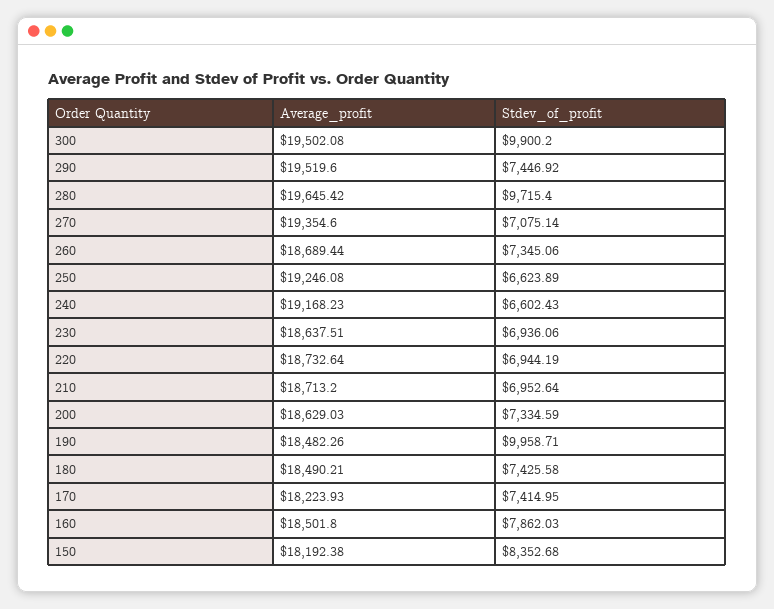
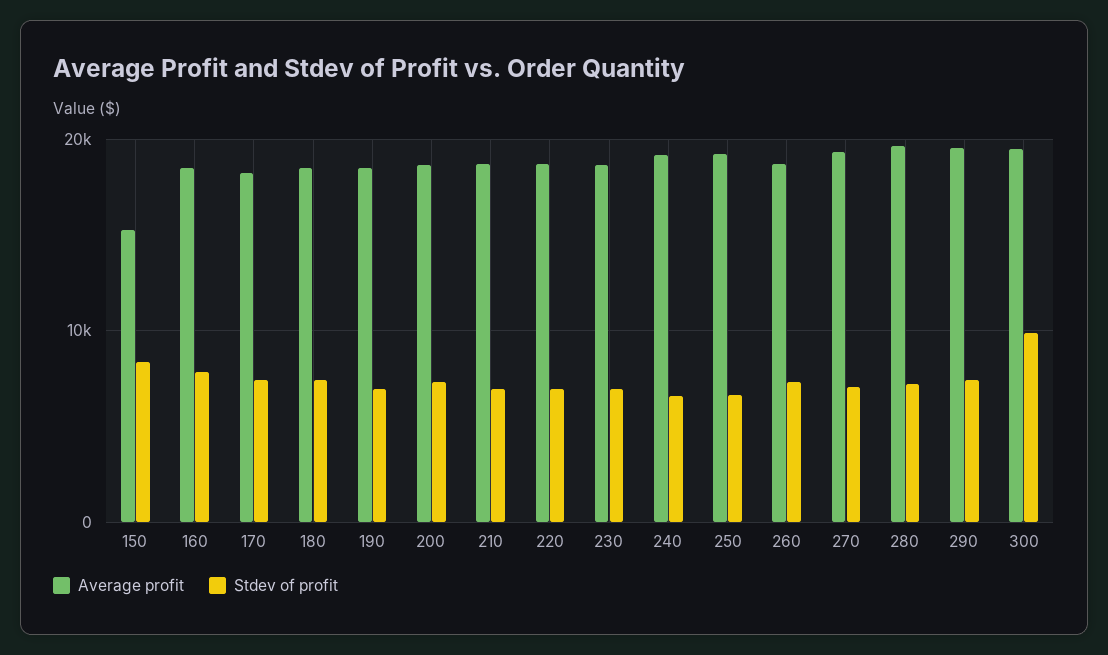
Stdev_of_profit, 280: 9715.4 -> 7000
Stdev_of_profit, 190: 9958.71 -> 7000
Average_profit, 150: 18192.38 -> 15000

